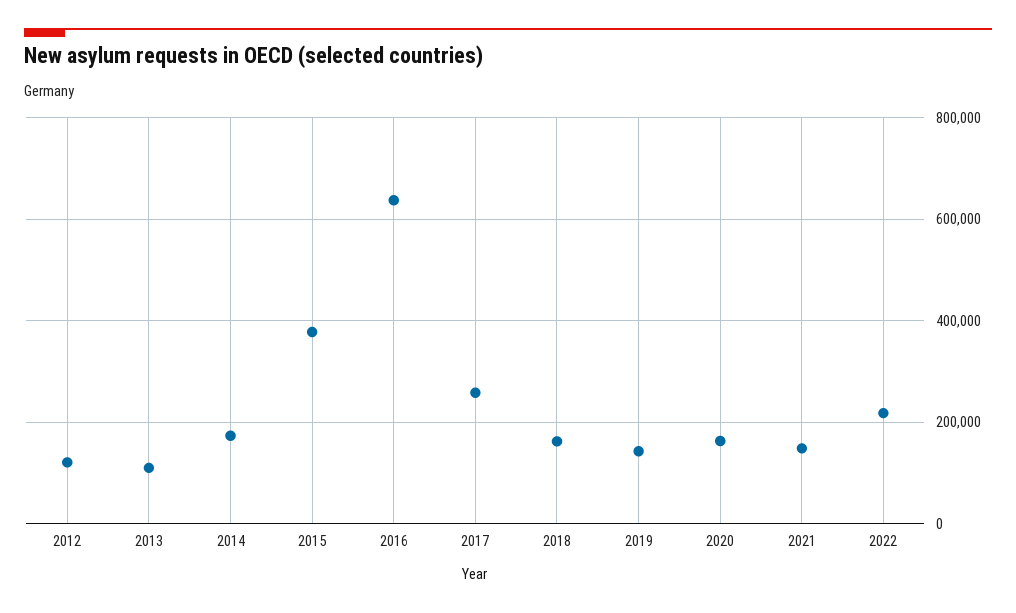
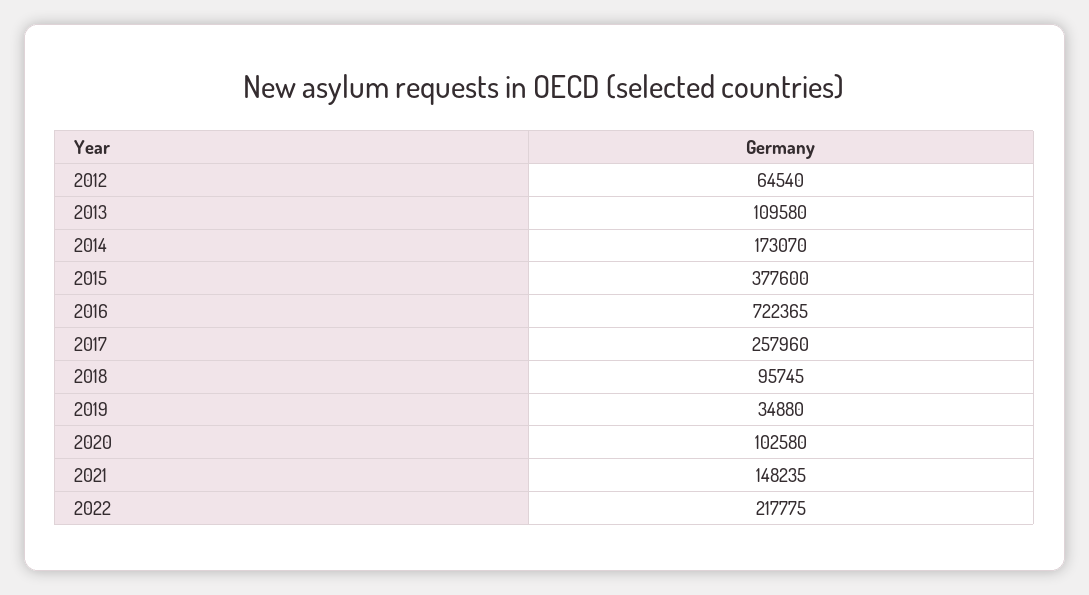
2012: 120000 -> 64540
2016: 640000 -> 722365
2018: 160000 -> 95745
2019: 140000 -> 34880
2020: 160000 -> 102580

